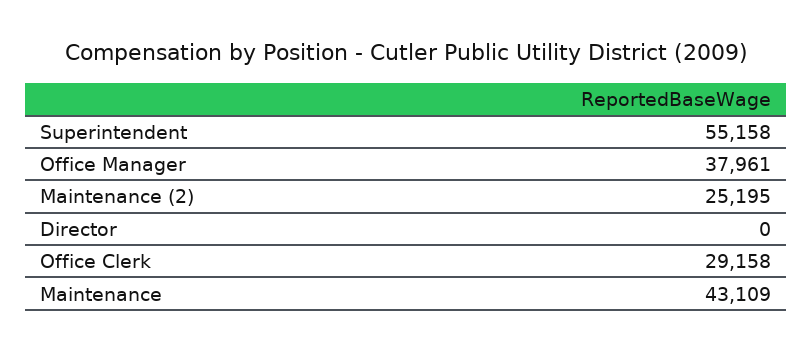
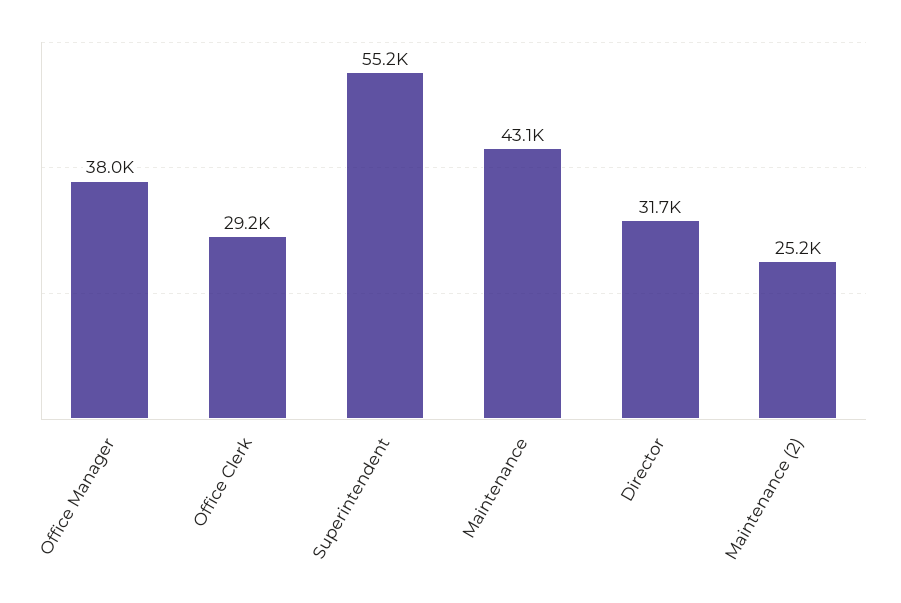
Director: 0 -> 31700

